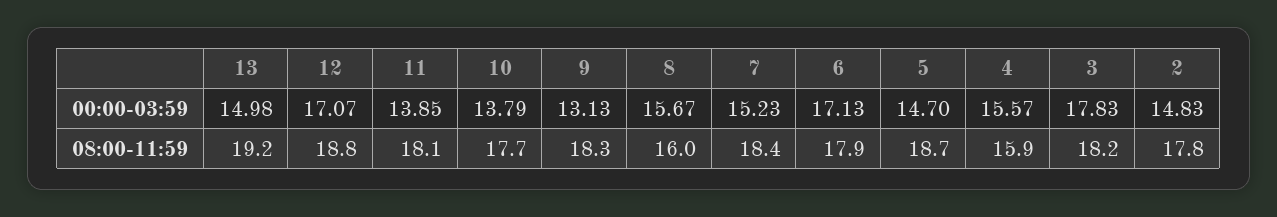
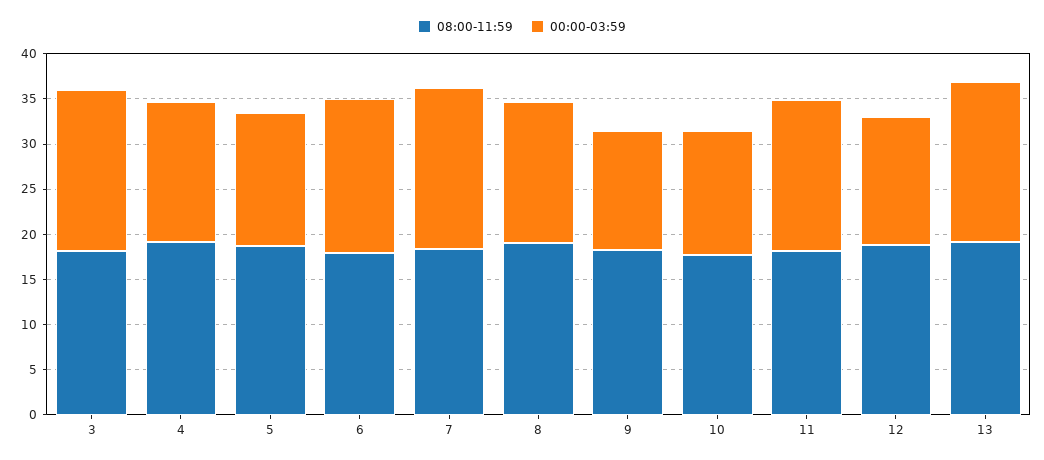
00:00-03:59, 13: 14.98 -> 18
00:00-03:59, 12: 17.07 -> 14
00:00-03:59, 11: 13.85 -> 17
00:00-03:59, 7: 15.23 -> 18
00:00-03:59, 2: 14.83 -> none
08:00-11:59, 8: 16 -> 19
08:00-11:59, 4: 15.9 -> 19
08:00-11:59, 2: 17.8 -> none

